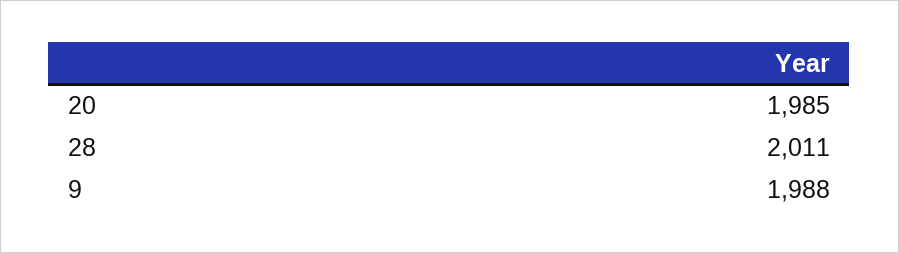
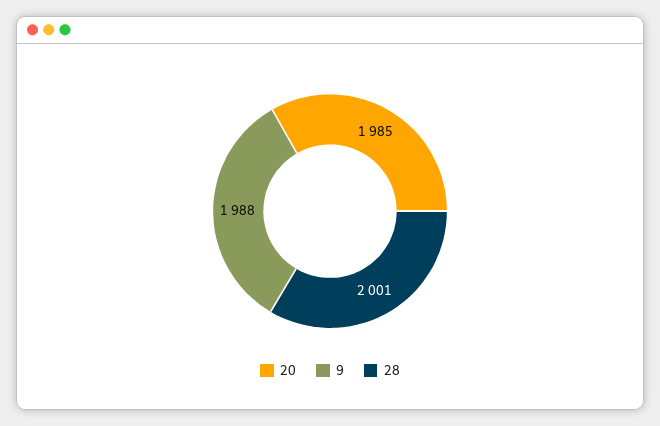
28: 2011 -> 2001

